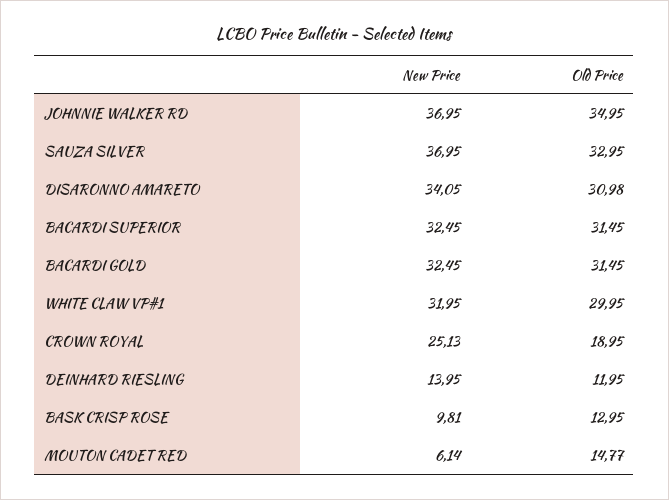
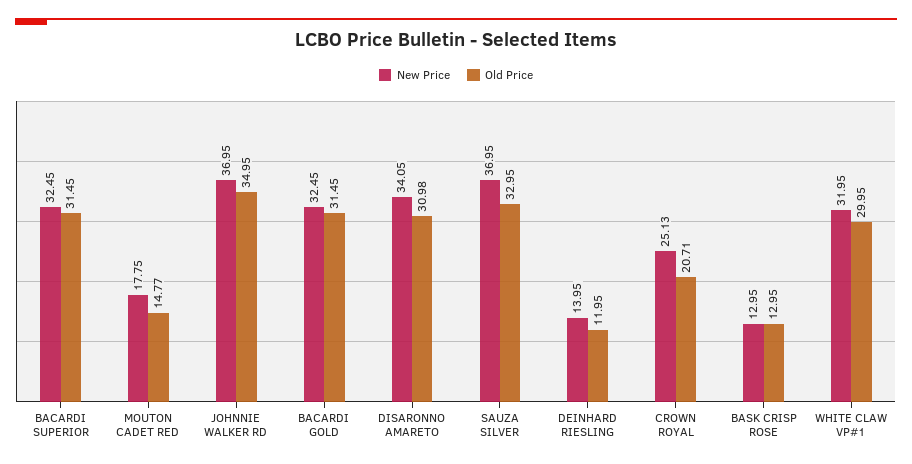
Old Price, CROWN ROYAL: 18.95 -> 20.71
New Price, BASK CRISP ROSE: 9.81 -> 12.95
New Price, MOUTON CADET RED: 6.14 -> 17.75

